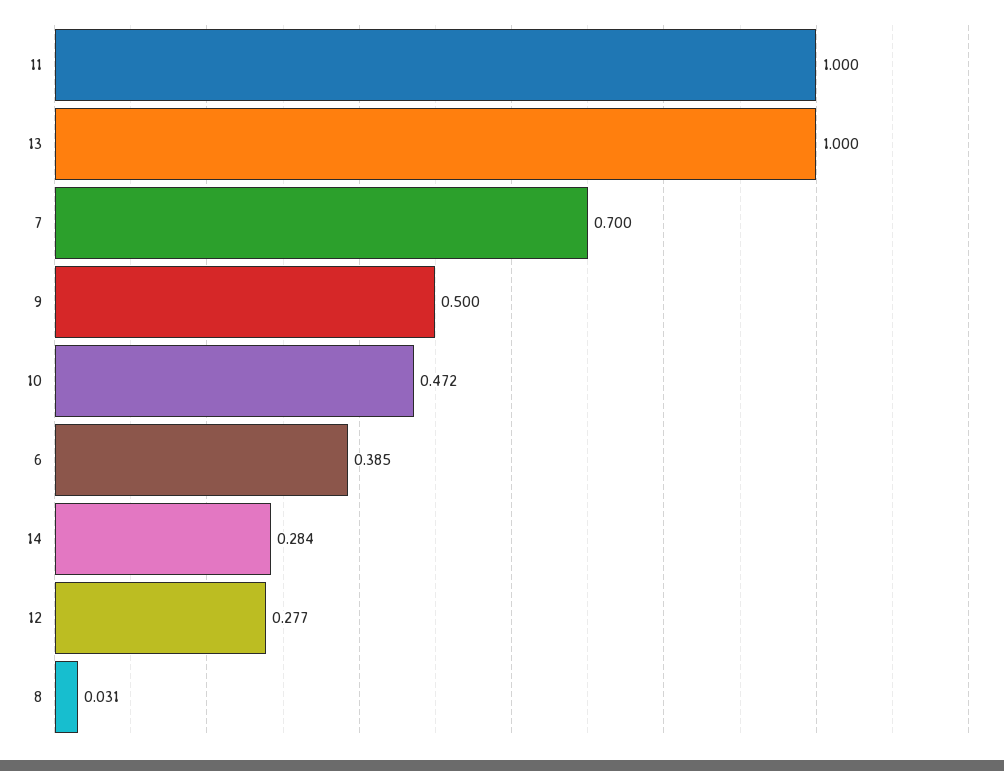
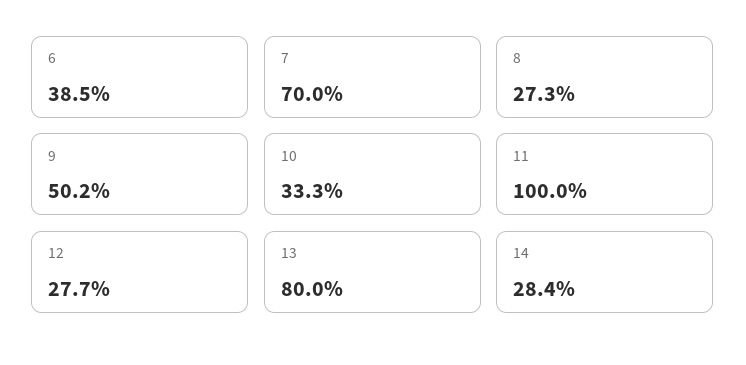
13: 1 -> 0.8
9: 0.5 -> 0.502
10: 0.472 -> 0.333
8: 0.031 -> 0.273

